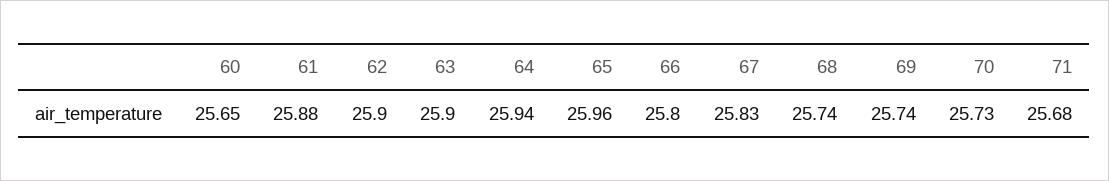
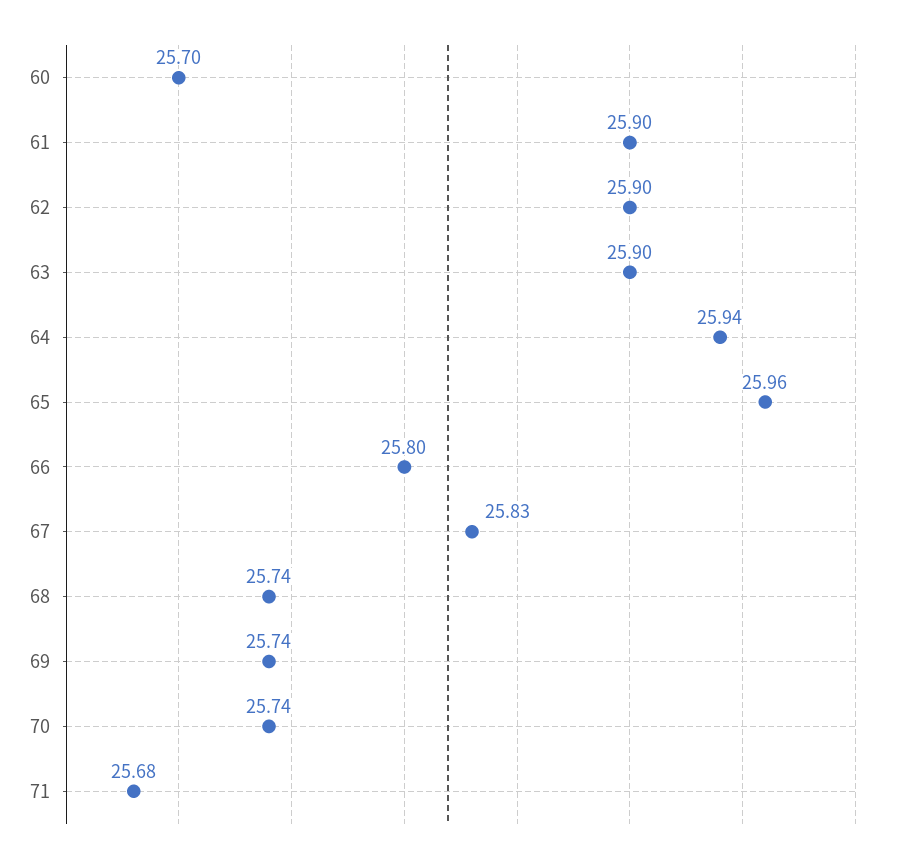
60: 25.65 -> 25.7
61: 25.88 -> 25.9
70: 25.73 -> 25.74

